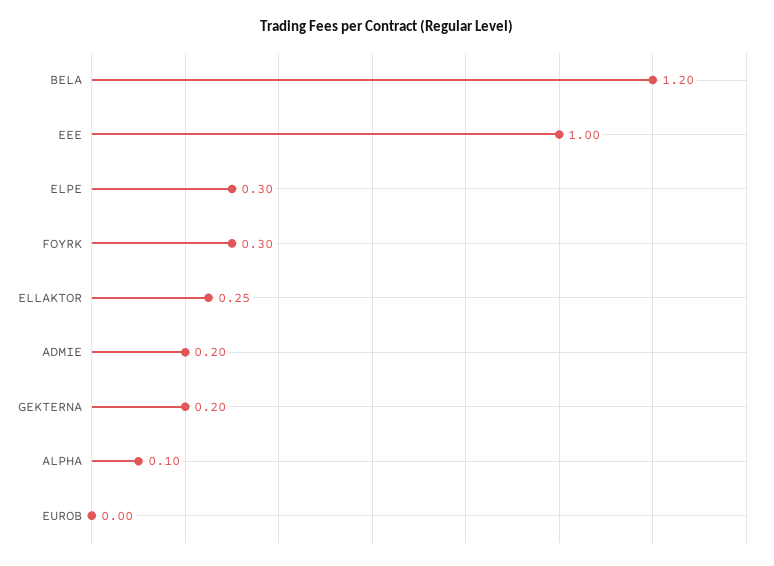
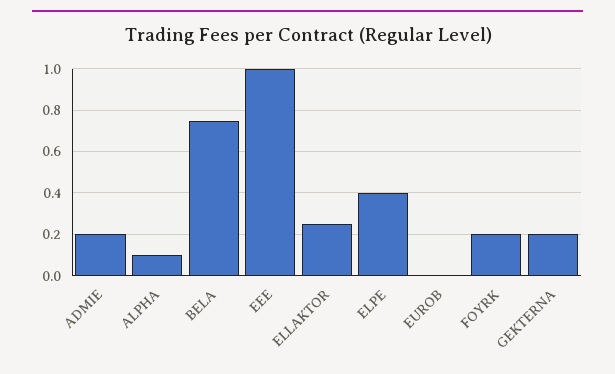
BELA: 1.2 -> 0.75
ELPE: 0.3 -> 0.4
FOYRK: 0.3 -> 0.2

